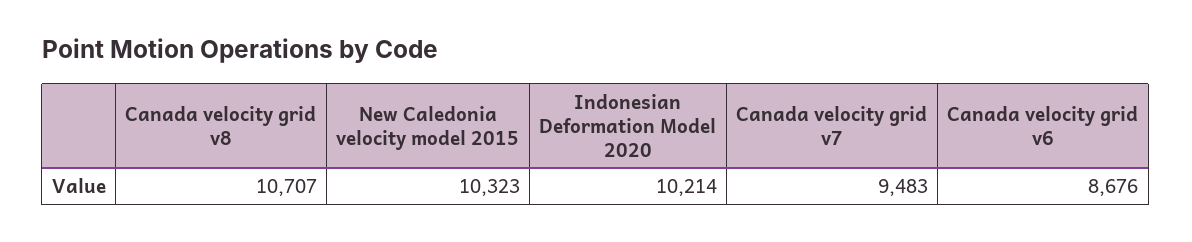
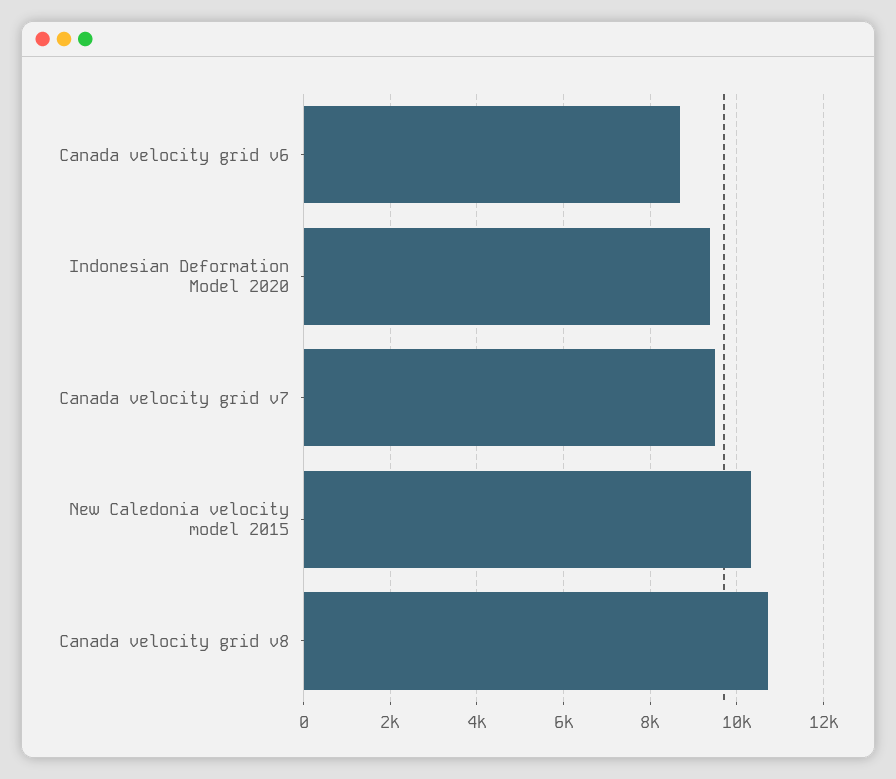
Indonesian Deformation Model 2020: 10214 -> 9400

